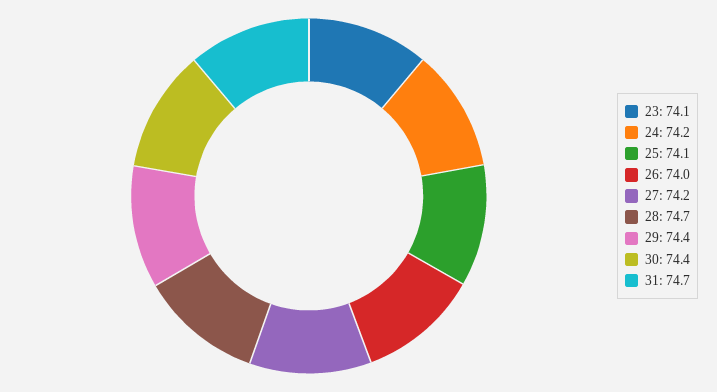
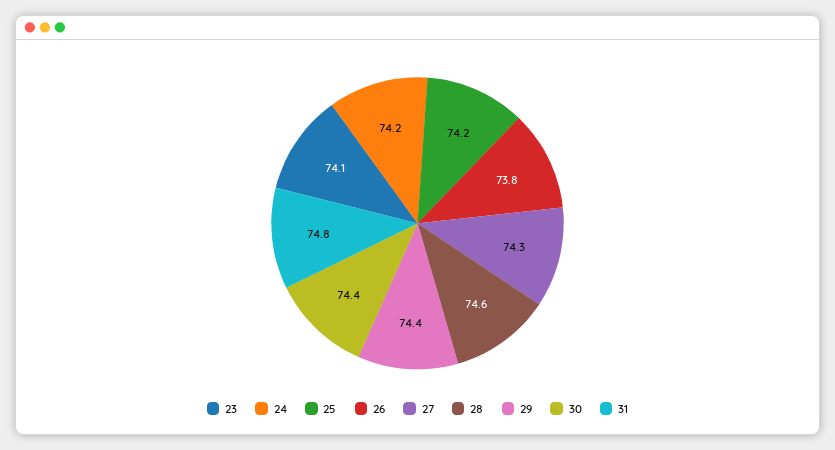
25: 74.1 -> 74.2
26: 74 -> 73.8
27: 74.2 -> 74.3
28: 74.7 -> 74.6
31: 74.7 -> 74.8

